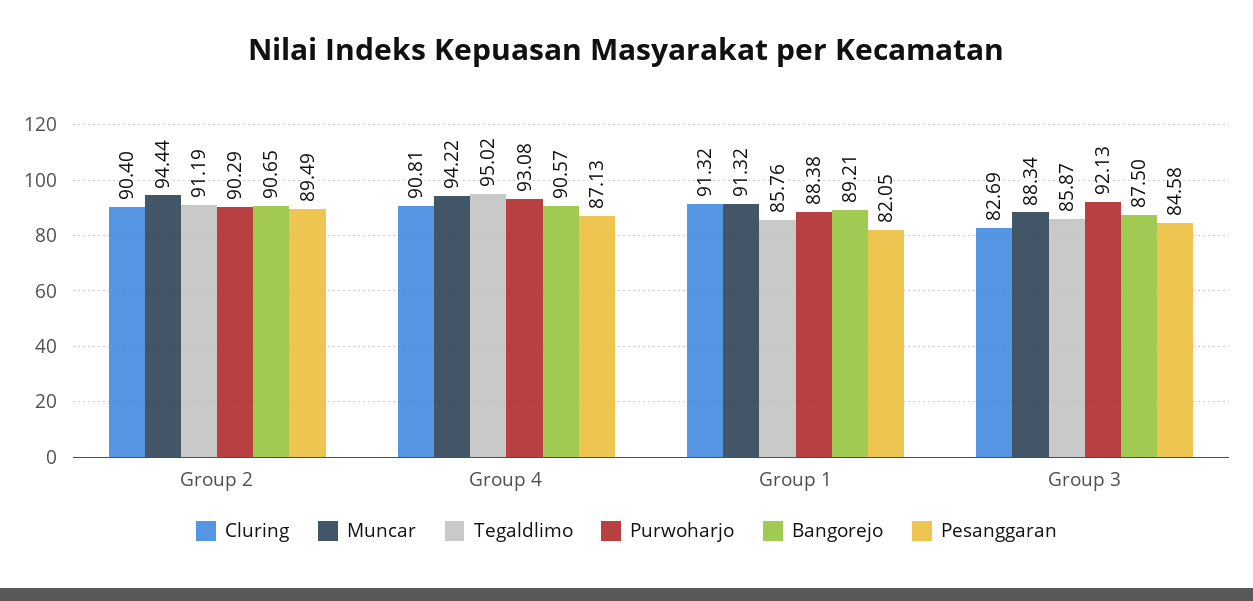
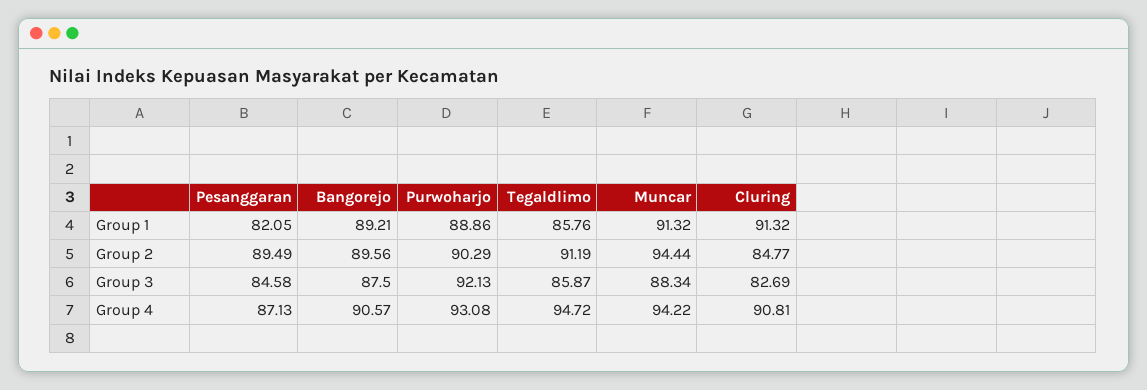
Cluring, Group 2: 90.4 -> 84.77
Bangorejo, Group 2: 90.65 -> 89.56
Tegaldlimo, Group 4: 95.02 -> 94.72
Purwoharjo, Group 1: 88.38 -> 88.86

